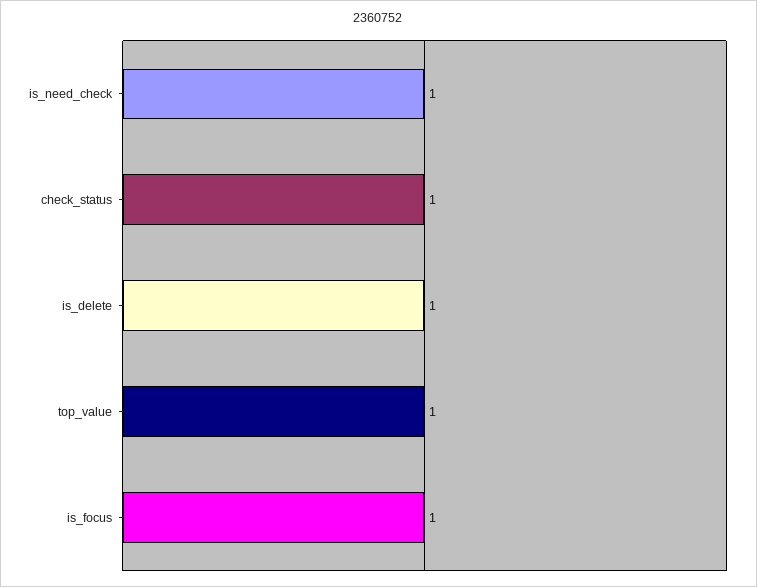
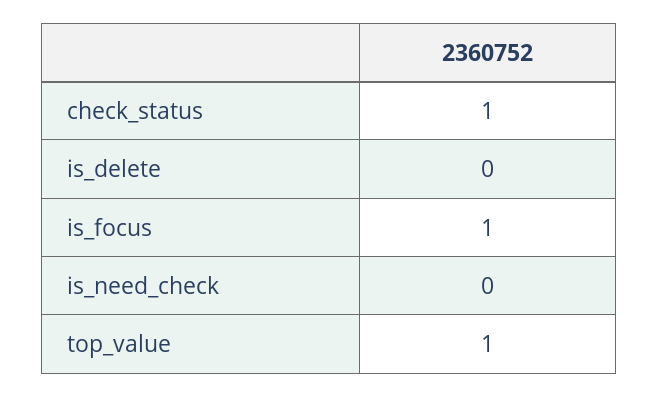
is_need_check: 1 -> 0
is_delete: 1 -> 0

